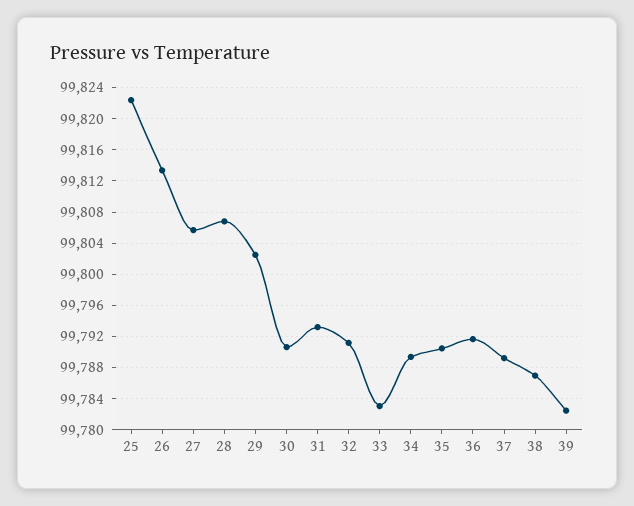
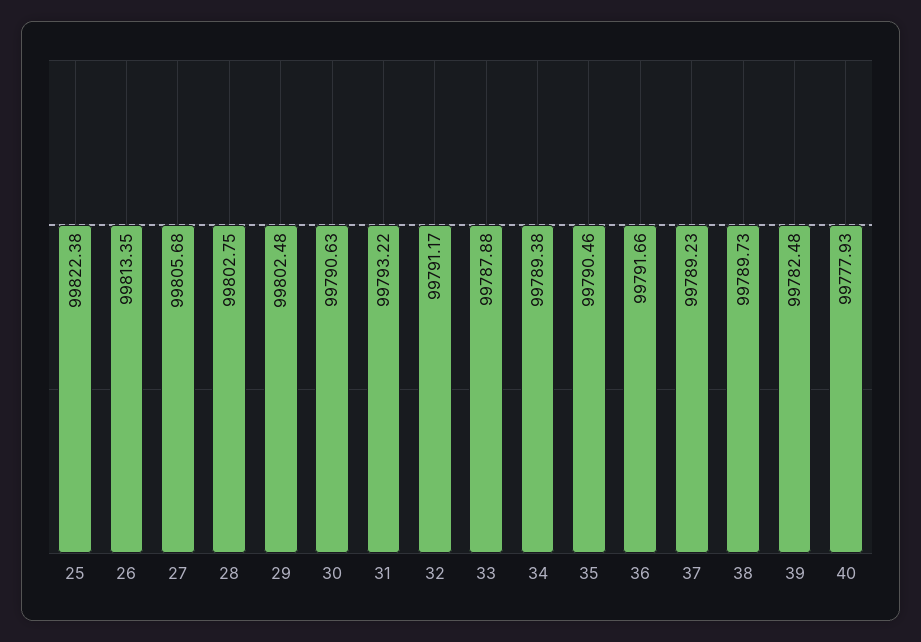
28: 99807 -> 99802.75
33: 99783 -> 99787.88
38: 99787 -> 99789.73
40: none -> 99777.93

